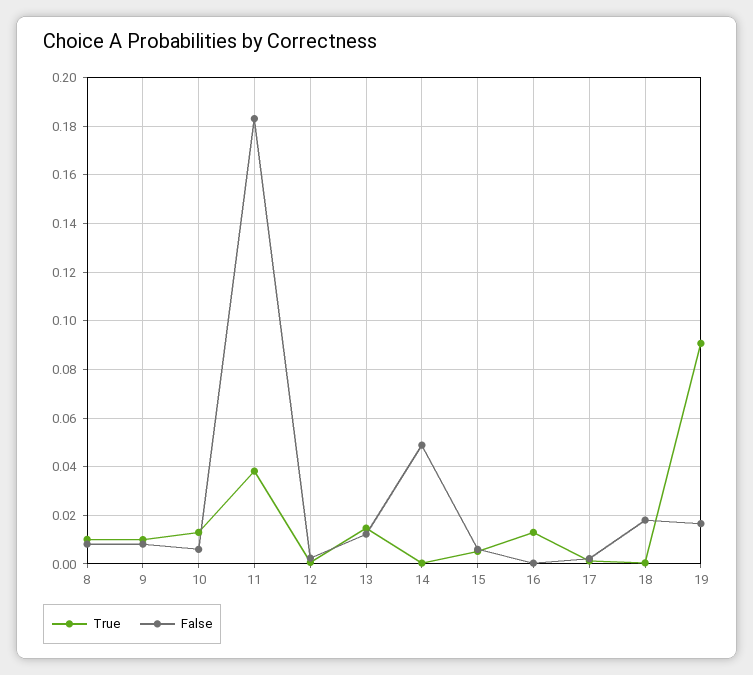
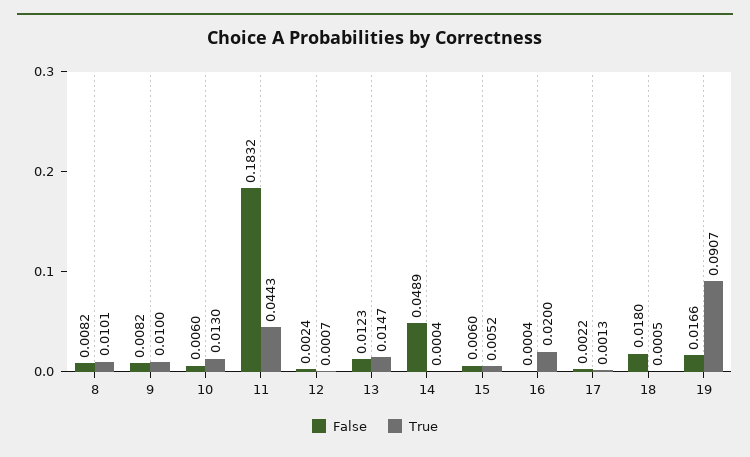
True, 11: 0.0375 -> 0.0443
True, 16: 0.0125 -> 0.02

